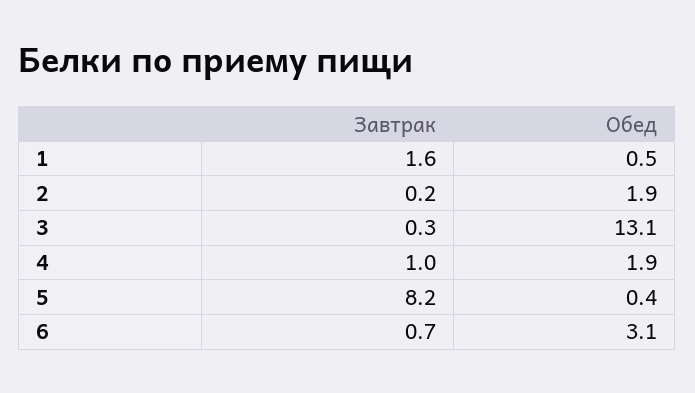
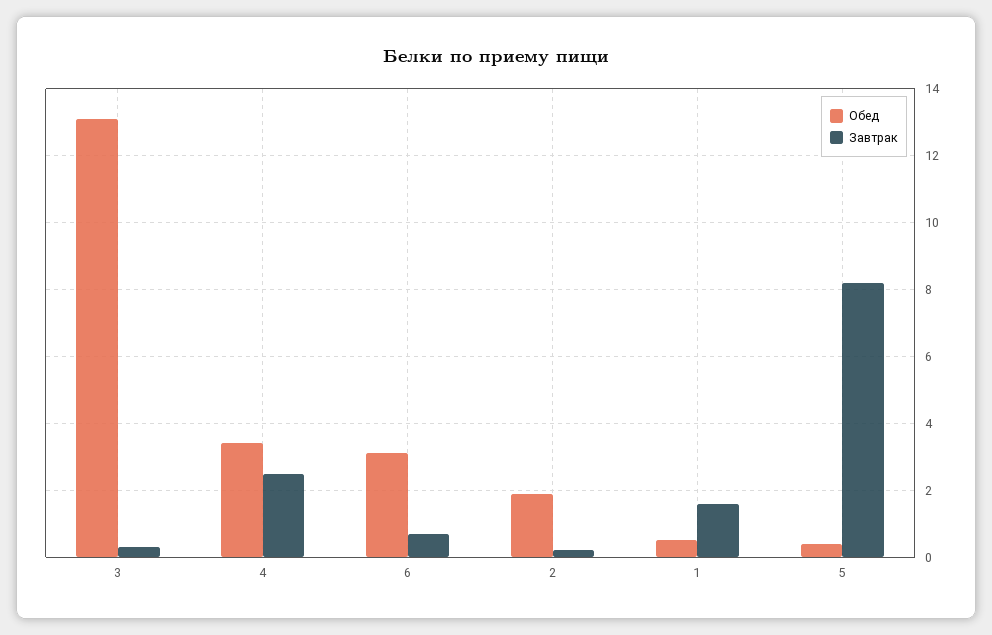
Завтрак, 4: 1 -> 2.5
Обед, 4: 1.9 -> 3.5

